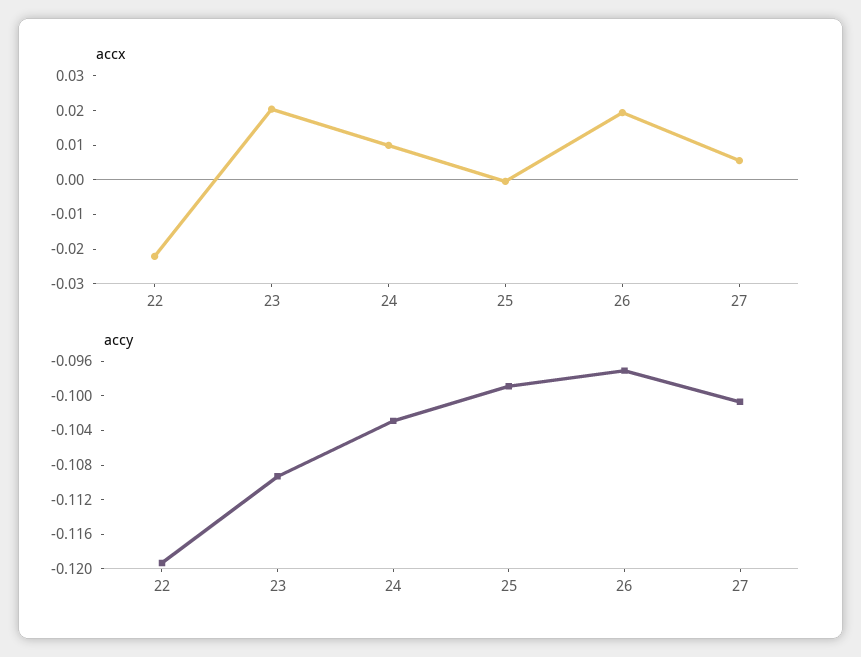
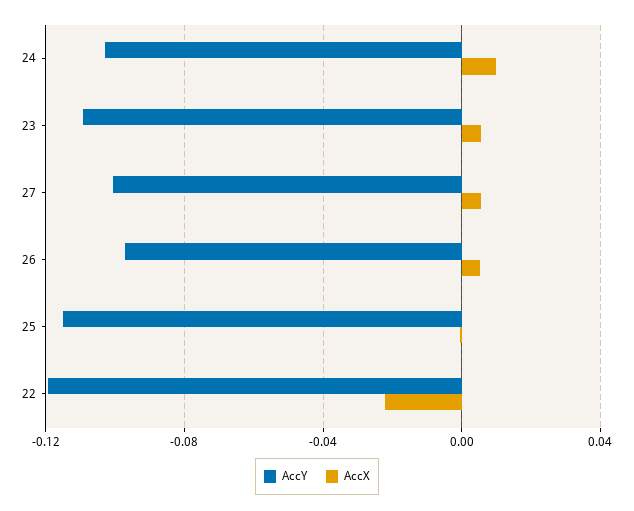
accx, 23: 0.02 -> 0.005
accx, 26: 0.02 -> 0.005
accy, 25: -0.099 -> -0.115

